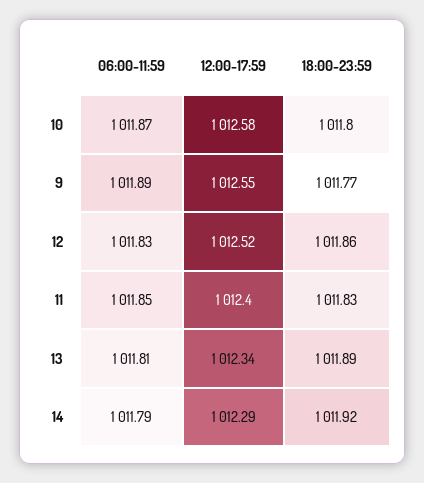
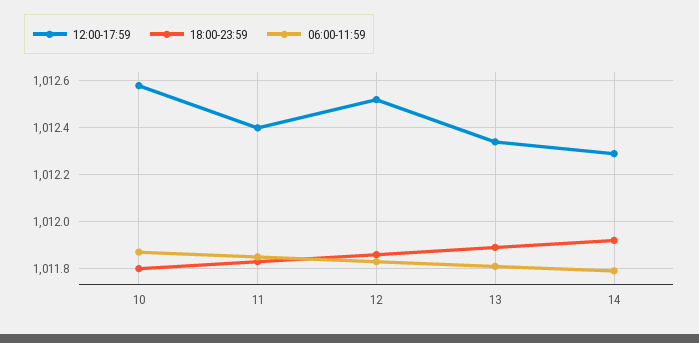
06:00-11:59, 9: 1011.89 -> none
12:00-17:59, 9: 1012.55 -> none
18:00-23:59, 9: 1011.77 -> none

